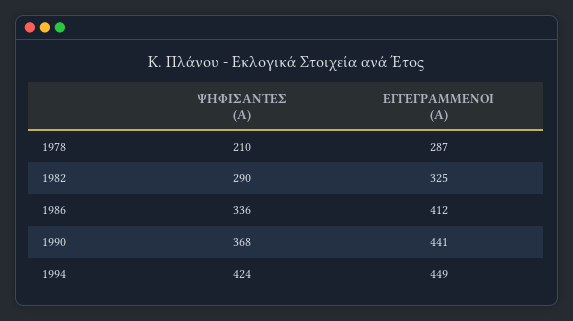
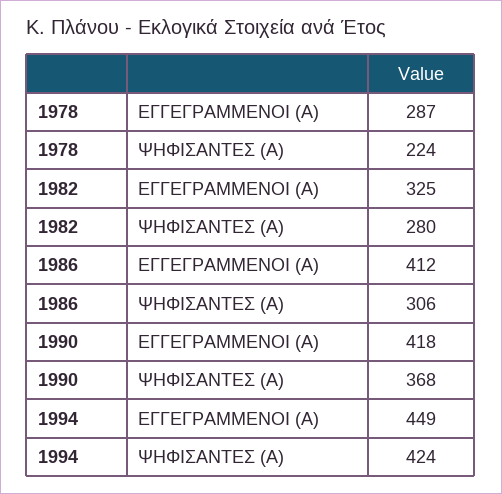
ΨΗΦΙΣΑΝΤΕΣ (Α), 1978: 210 -> 224
ΨΗΦΙΣΑΝΤΕΣ (Α), 1982: 290 -> 280
ΨΗΦΙΣΑΝΤΕΣ (Α), 1986: 336 -> 306
ΕΓΓΕΓΡΑΜΜΕΝΟΙ (Α), 1990: 441 -> 418

